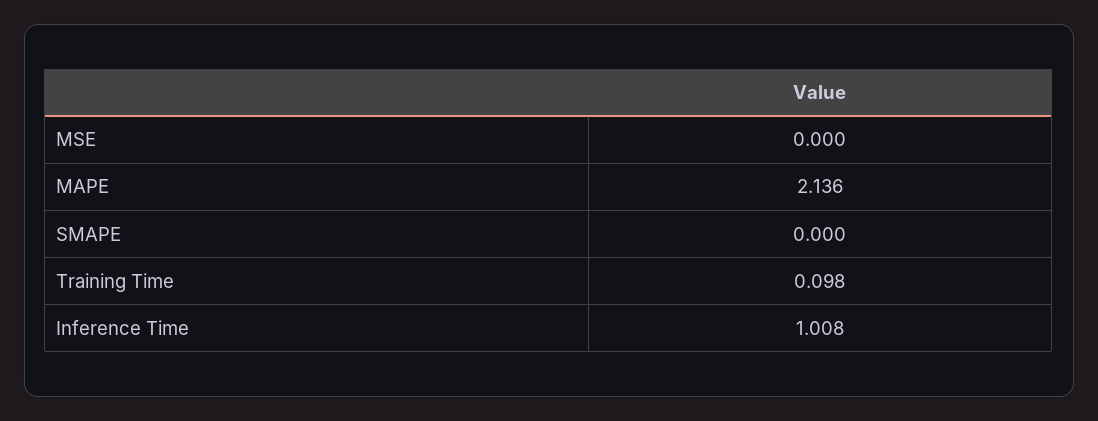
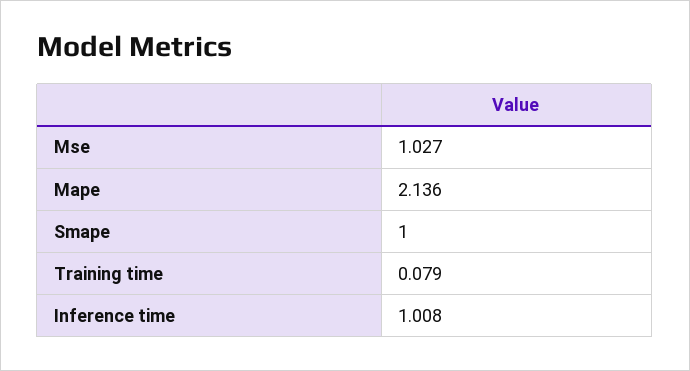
MSE: 0 -> 1.027
SMAPE: 0 -> 1
Training Time: 0.098 -> 0.079

